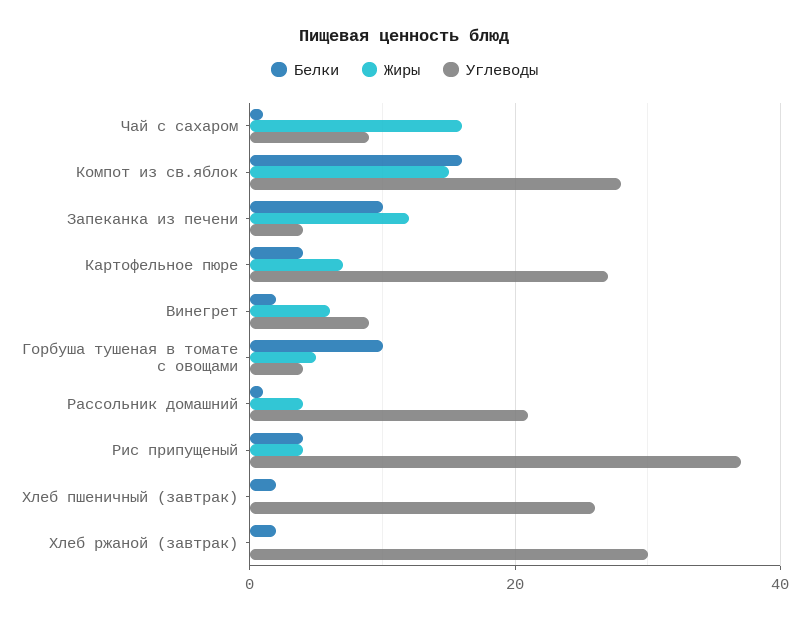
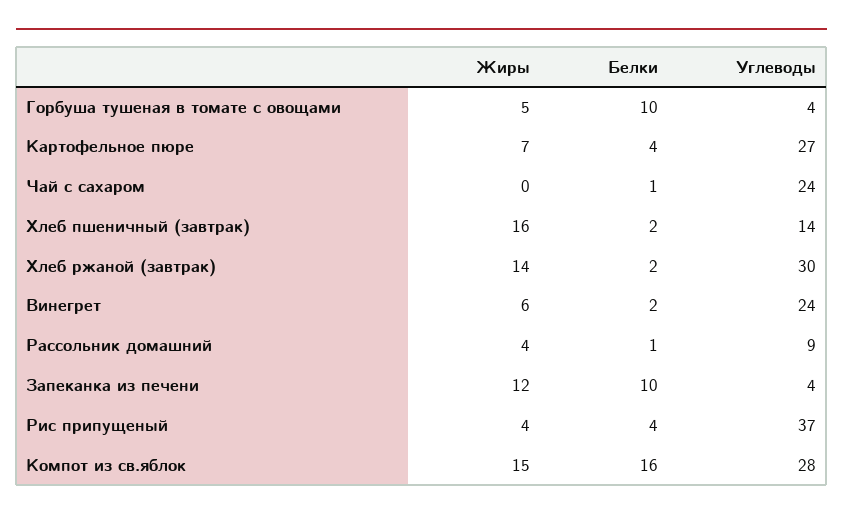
Жиры, Чай с сахаром: 15 -> 0
Углеводы, Чай с сахаром: 10 -> 24
Углеводы, Винегрет: 10 -> 24
Углеводы, Рассольник домашний: 20 -> 9
Жиры, Хлеб пшеничный (завтрак): 0 -> 16
Углеводы, Хлеб пшеничный (завтрак): 25 -> 14
Жиры, Хлеб ржаной (завтрак): 0 -> 14

